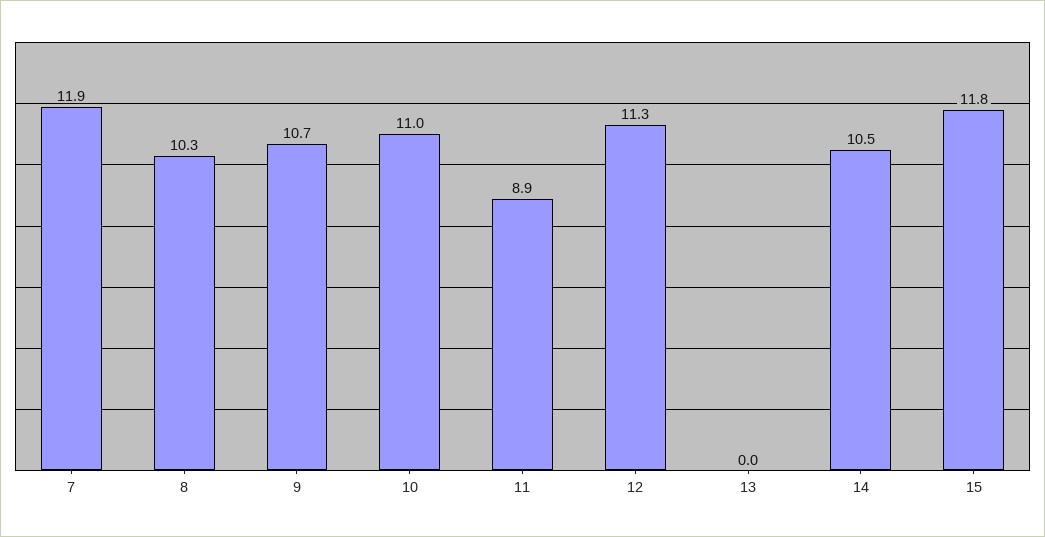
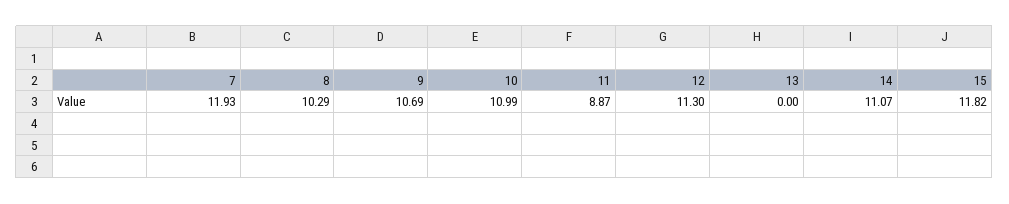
14: 10.5 -> 11.07

